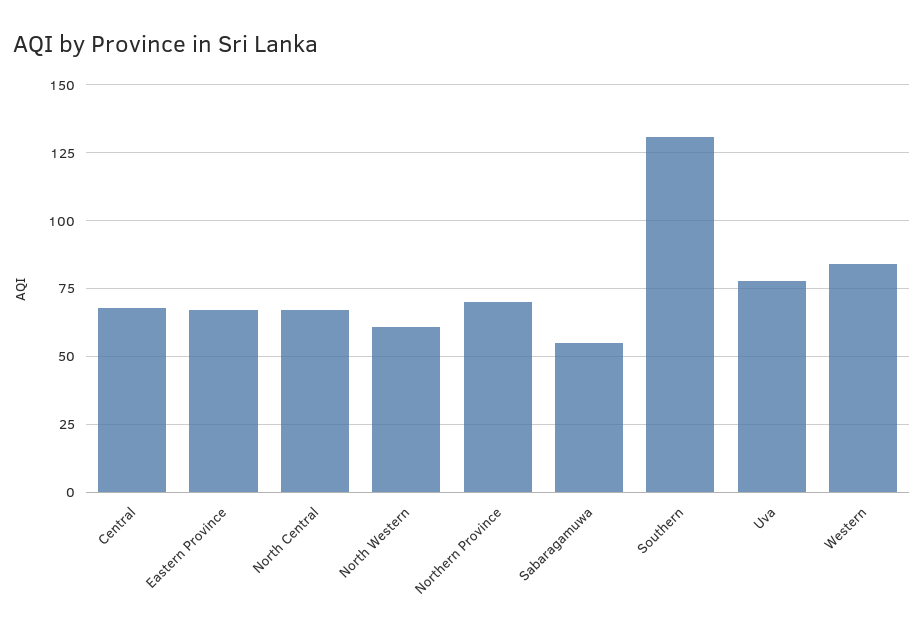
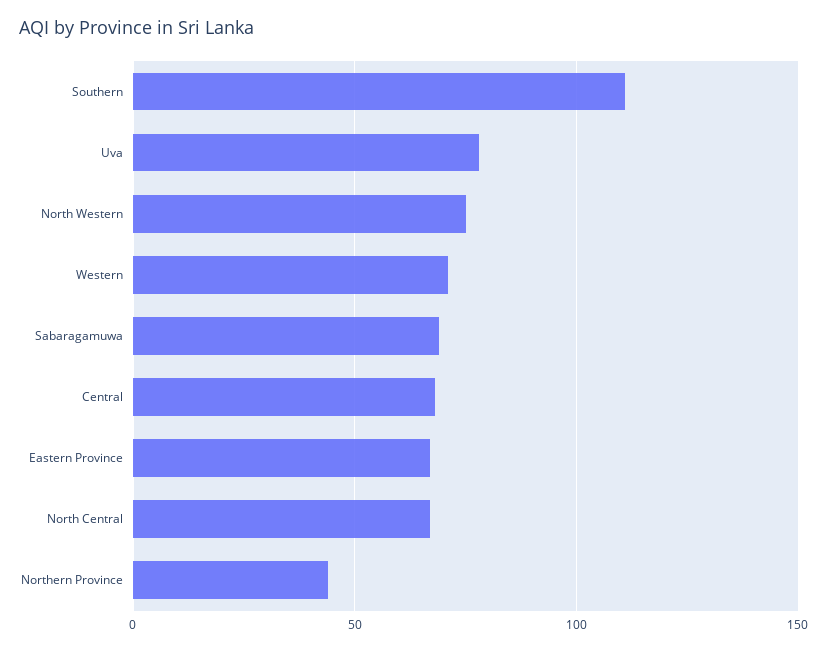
North Western: 60 -> 75
Northern Province: 70 -> 45
Sabaragamuwa: 55 -> 70
Southern: 130 -> 110
Western: 85 -> 70

